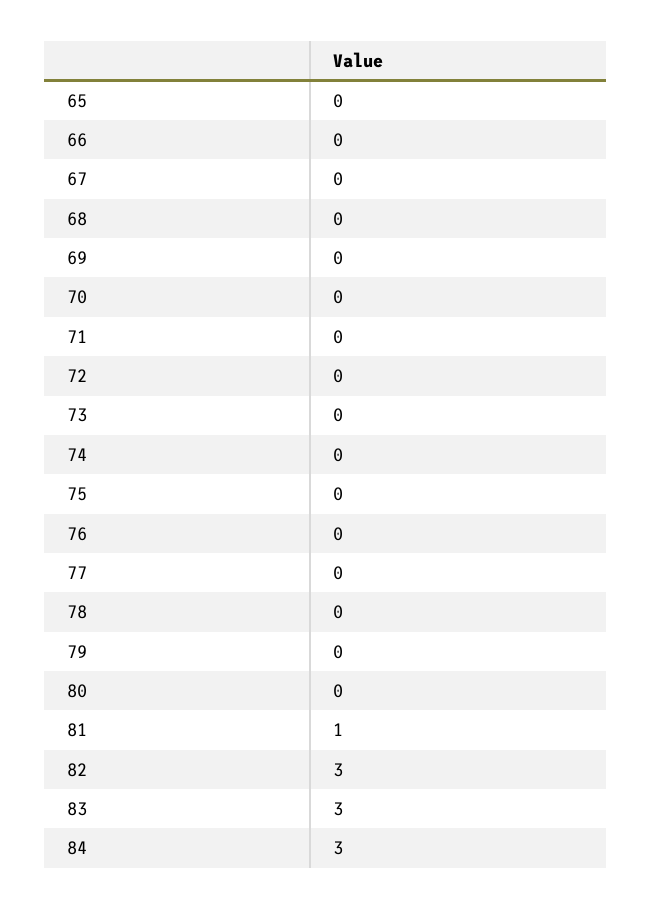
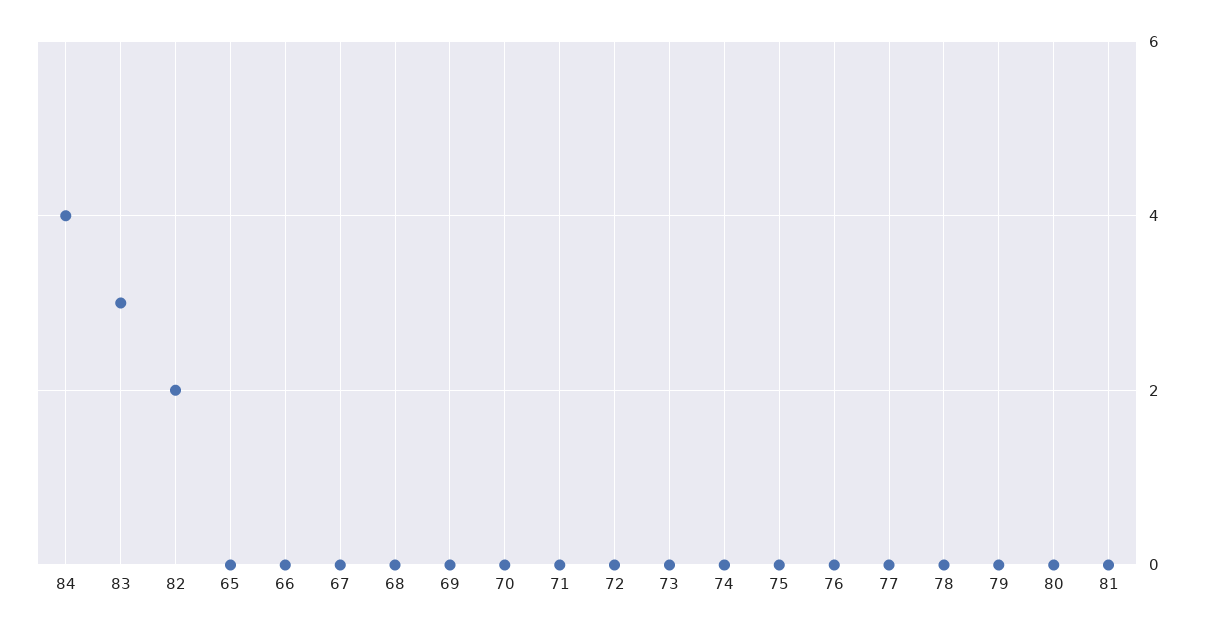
81: 1 -> 0
82: 3 -> 2
84: 3 -> 4

